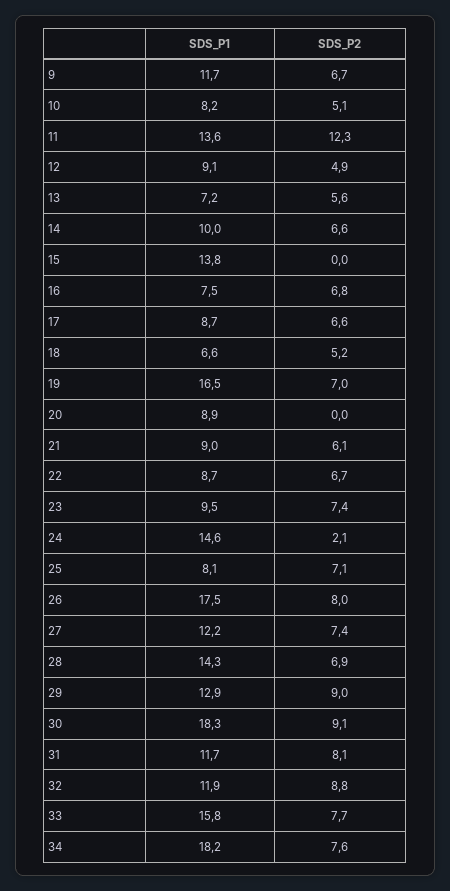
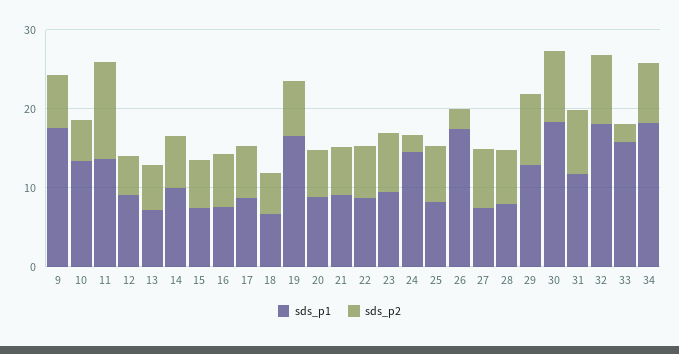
SDS_P1, 9: 11.7 -> 18
SDS_P1, 10: 8.2 -> 14
SDS_P1, 15: 13.8 -> 8
SDS_P2, 15: 0 -> 6
SDS_P2, 20: 0 -> 6
SDS_P2, 26: 8 -> 2
SDS_P1, 27: 12.2 -> 8
SDS_P1, 28: 14.3 -> 8
SDS_P1, 32: 11.9 -> 18
SDS_P2, 33: 7.7 -> 2

